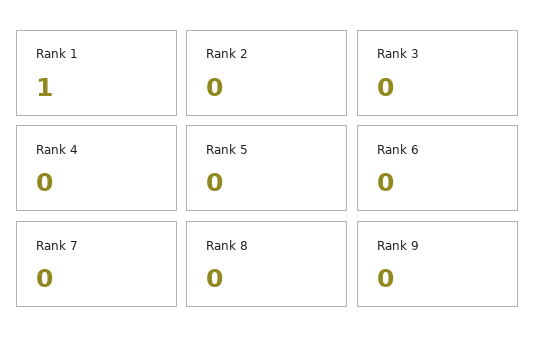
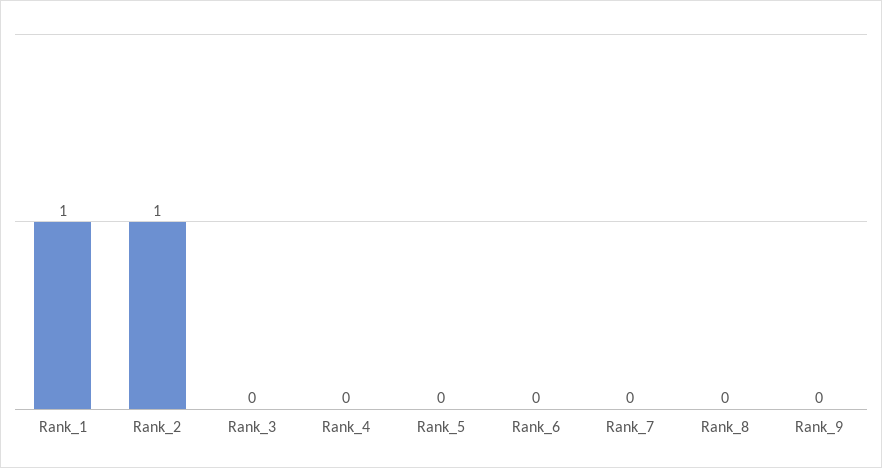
Rank 2: 0 -> 1

